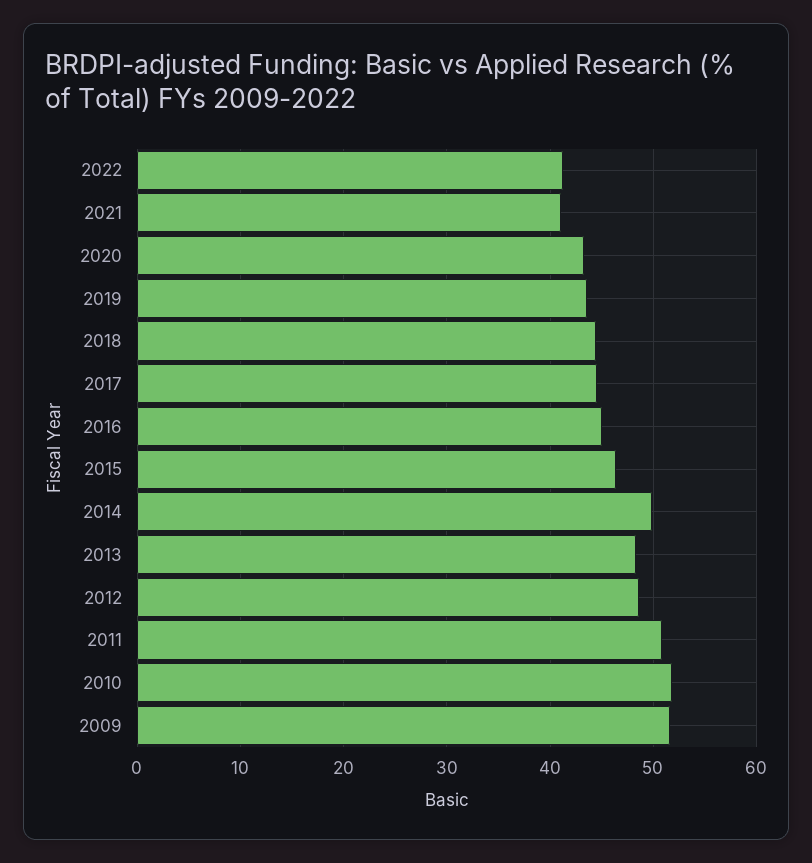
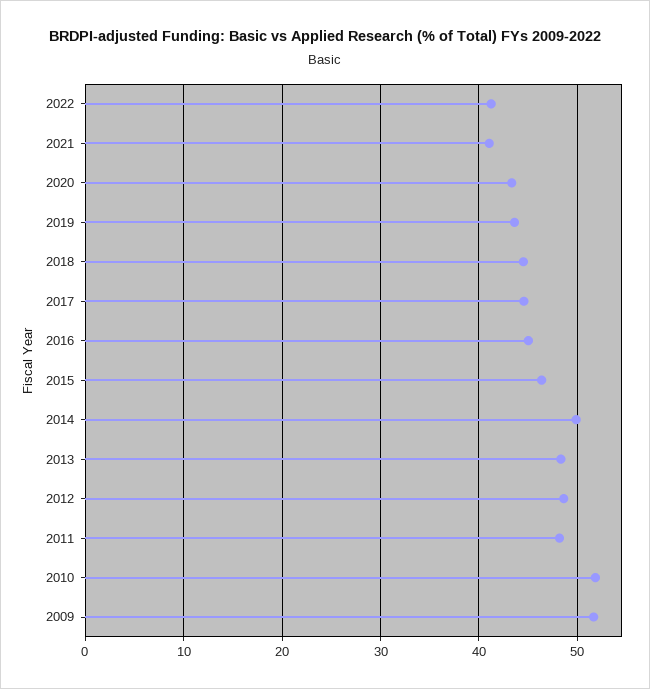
2011: 51 -> 48

